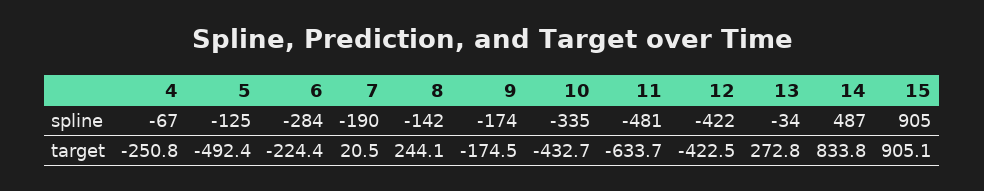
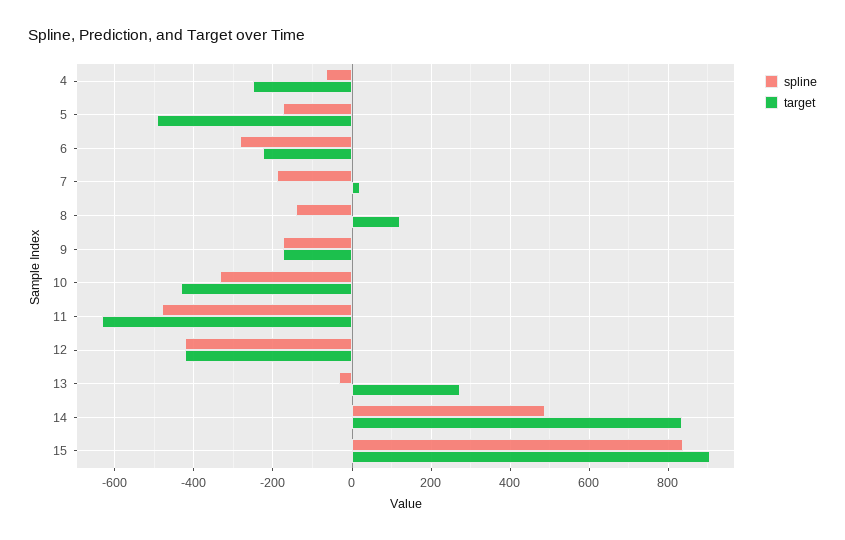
spline, 5: -125 -> -180
spline, 15: 905 -> 840
target, 8: 244.1 -> 120

